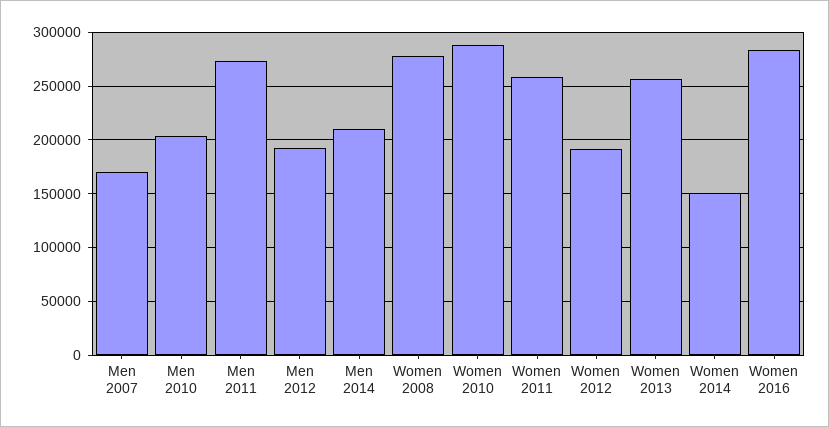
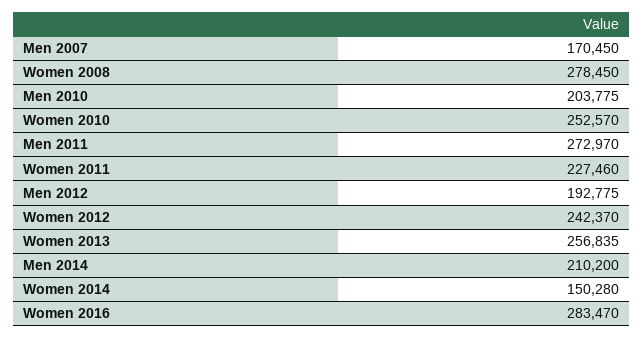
Women 2010: 290000 -> 252570
Women 2011: 260000 -> 227460
Women 2012: 190000 -> 242370

